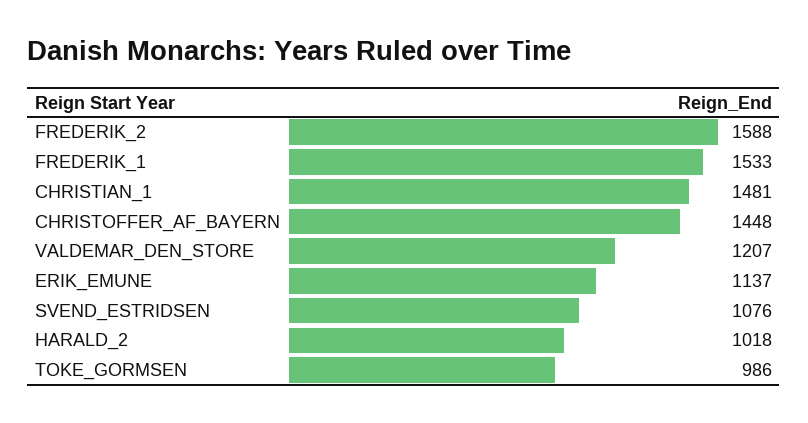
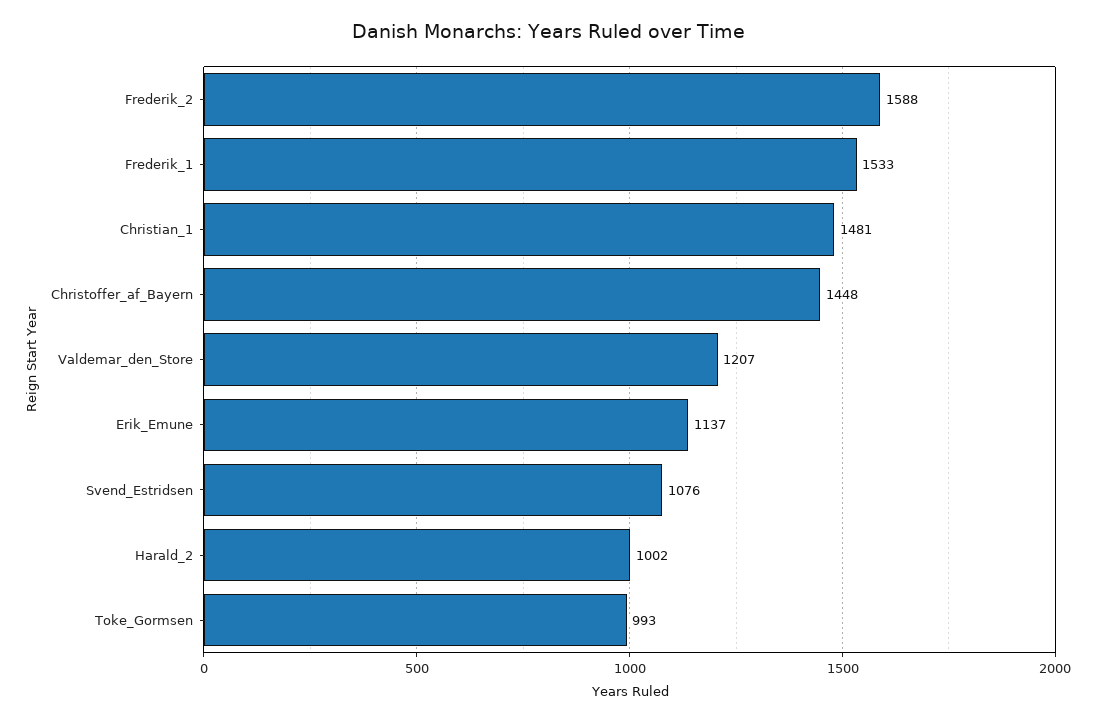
HARALD_2: 1018 -> 1002
TOKE_GORMSEN: 986 -> 993

